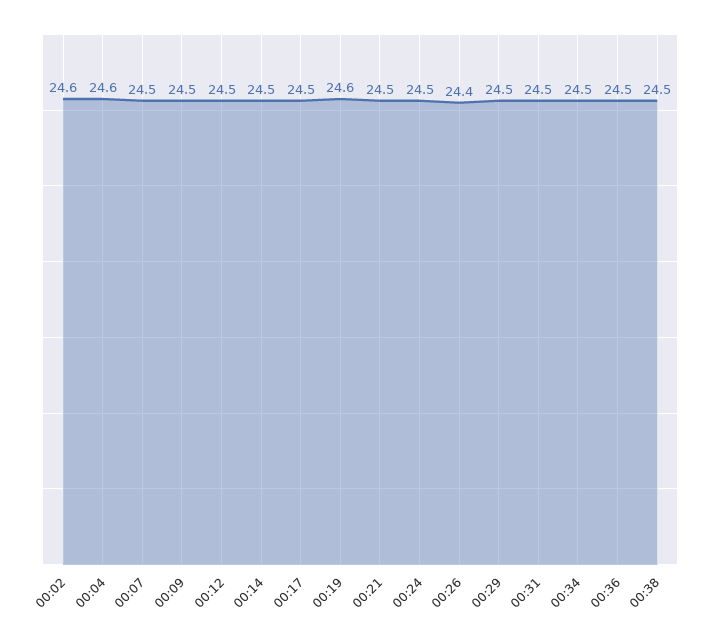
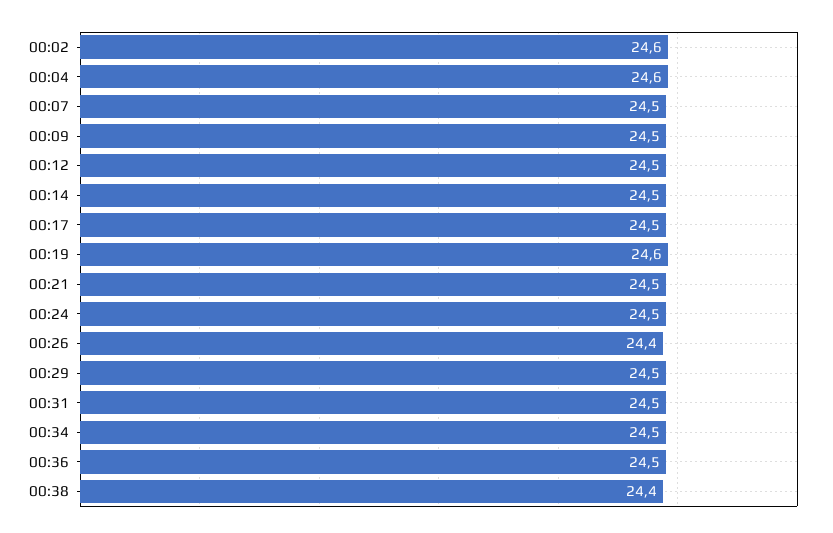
00:38: 24.5 -> 24.4

